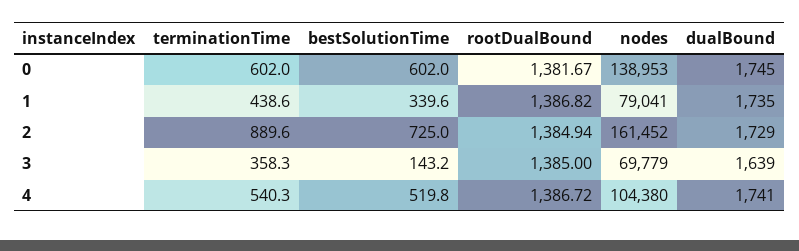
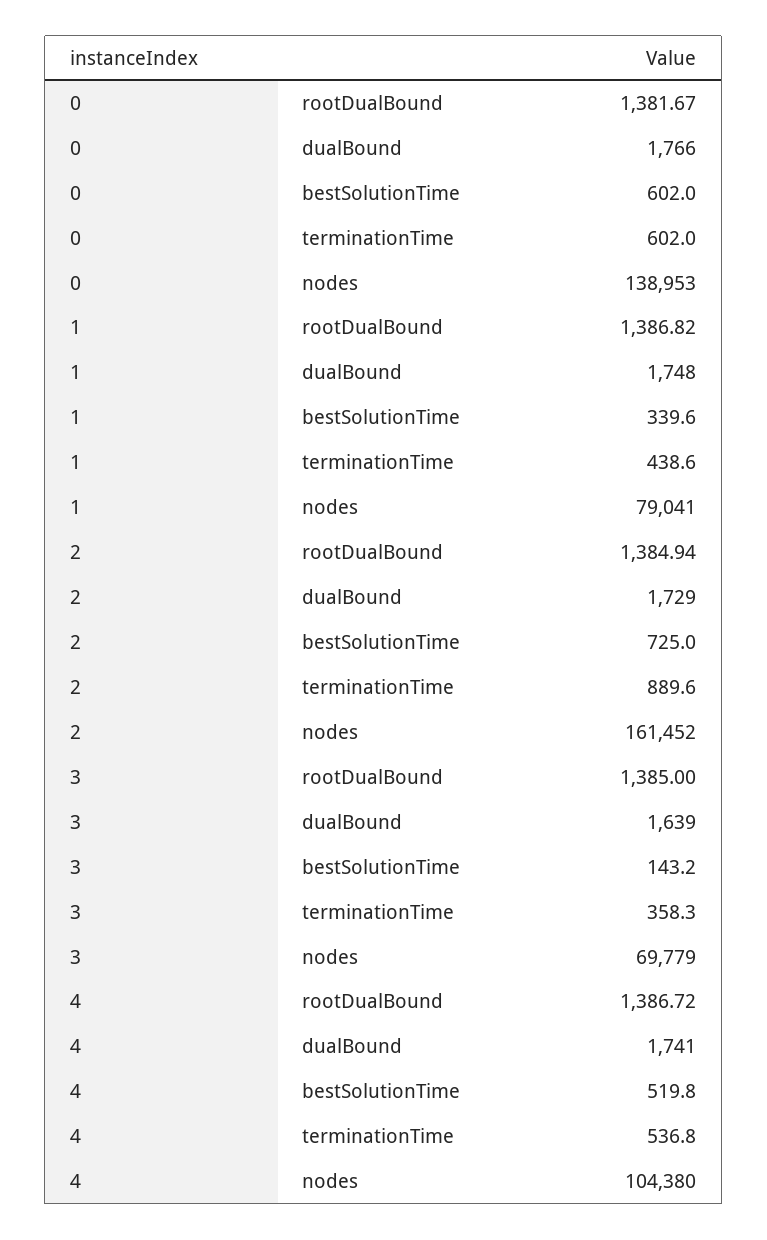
dualBound, 0: 1745 -> 1766
dualBound, 1: 1735 -> 1748
terminationTime, 4: 540.3 -> 536.8

